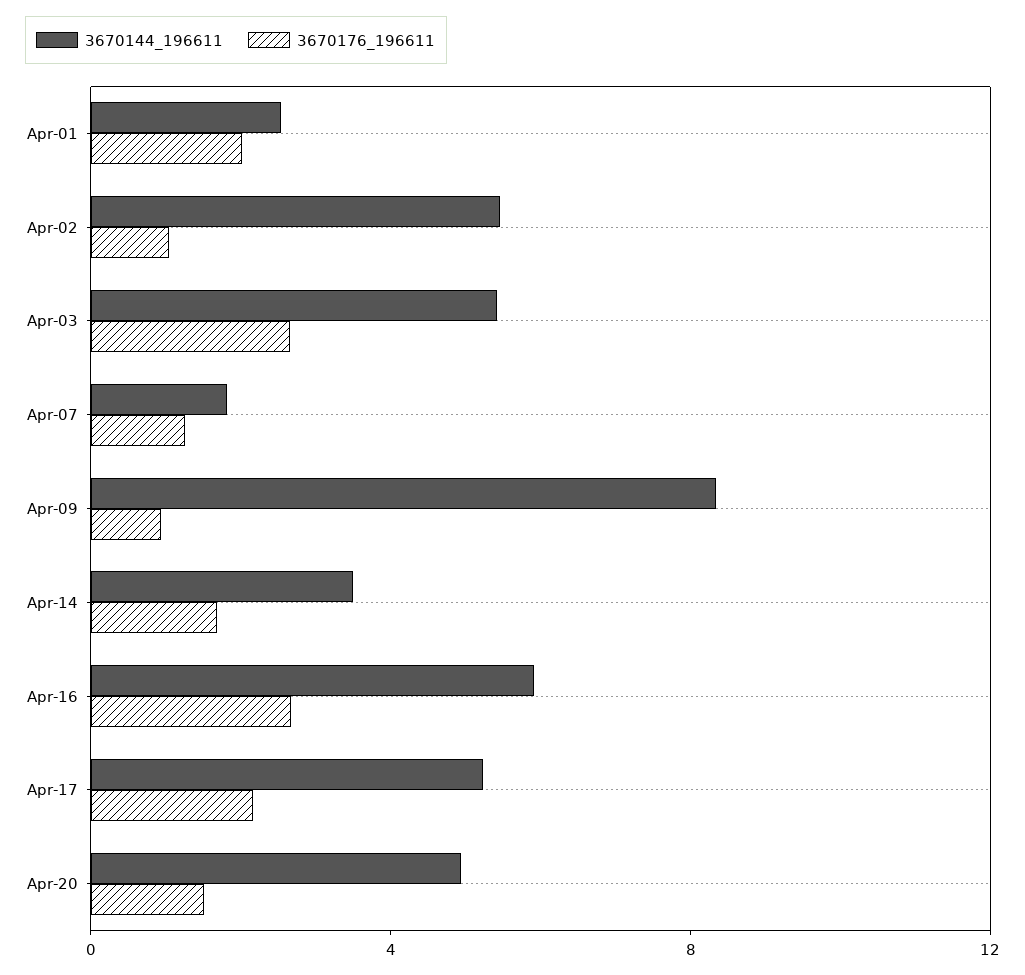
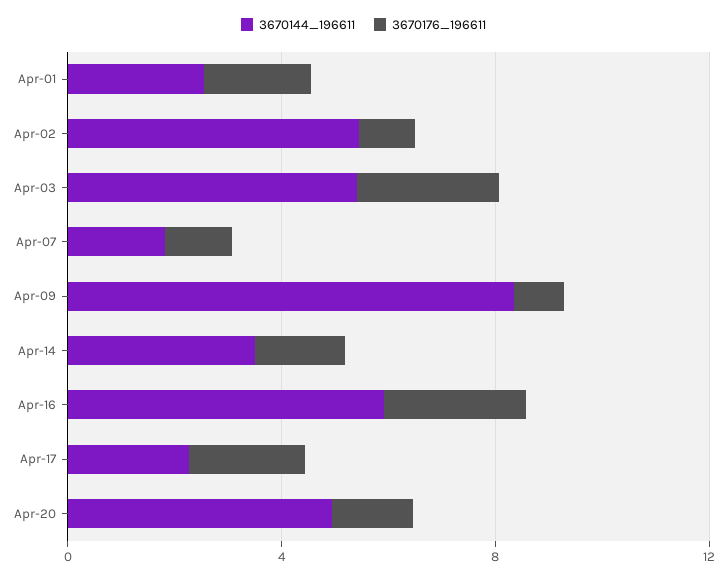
3670144_196611, Apr-17: 5 -> 2

